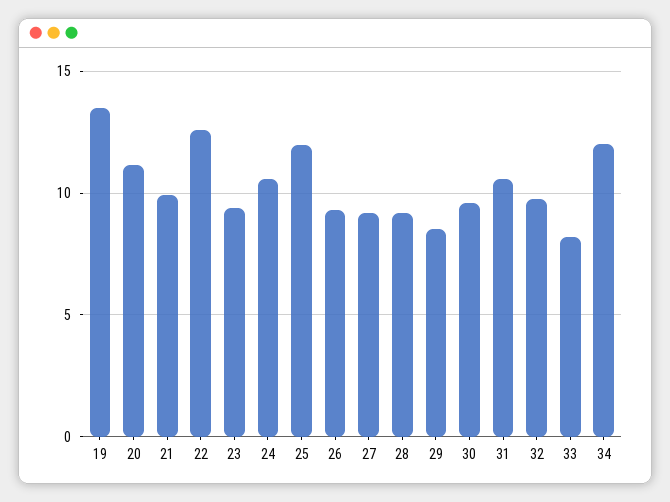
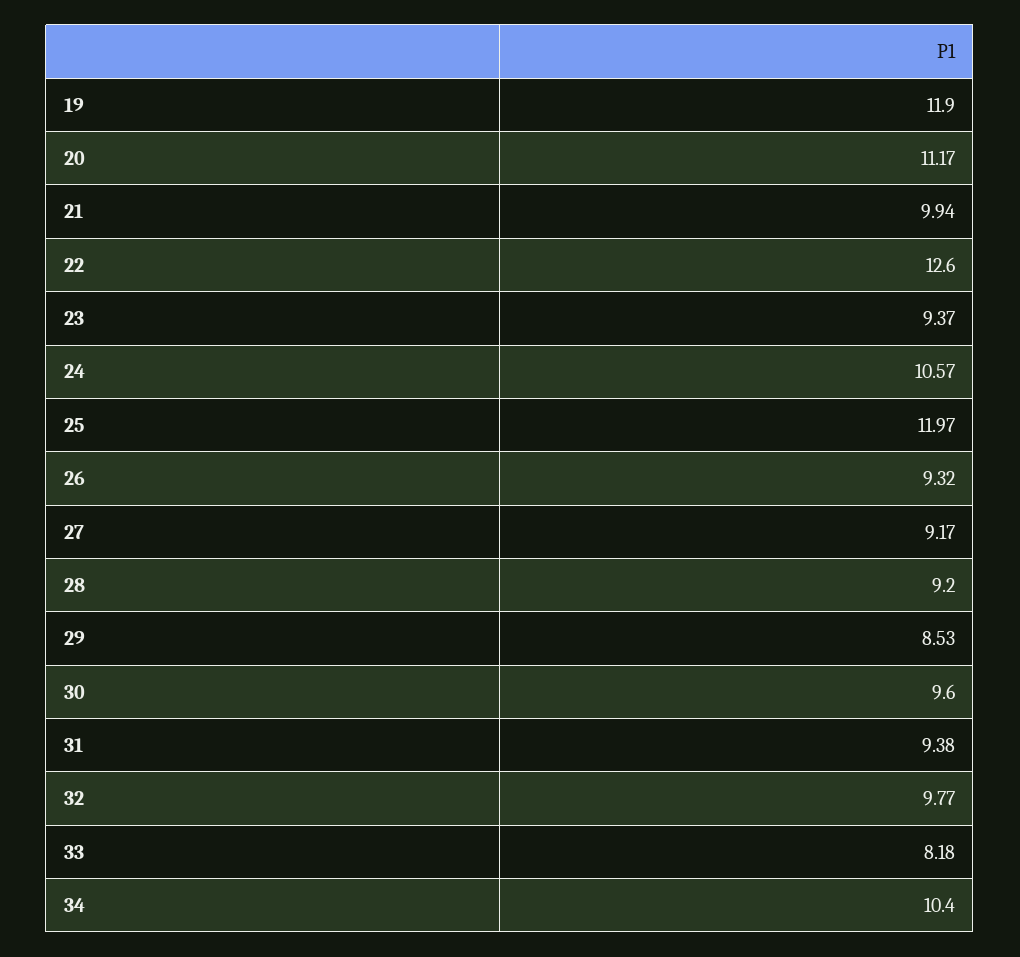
19: 13.5 -> 11.9
31: 10.5 -> 9.38
34: 12 -> 10.4

